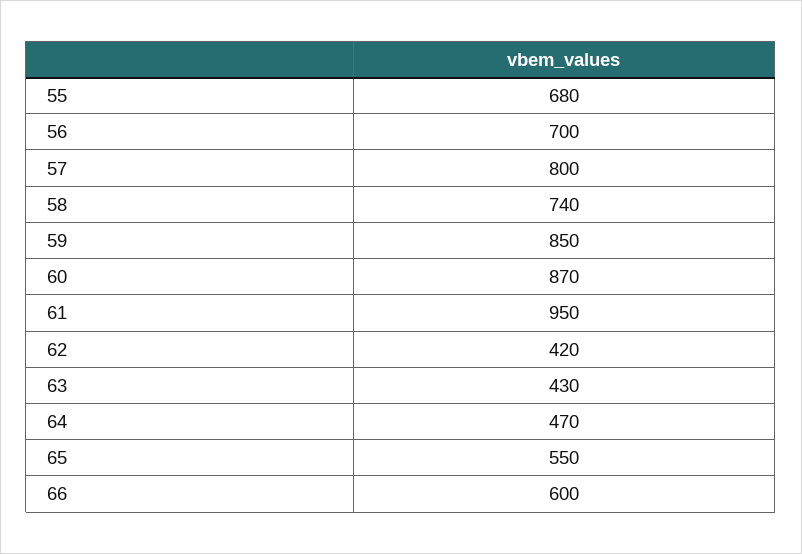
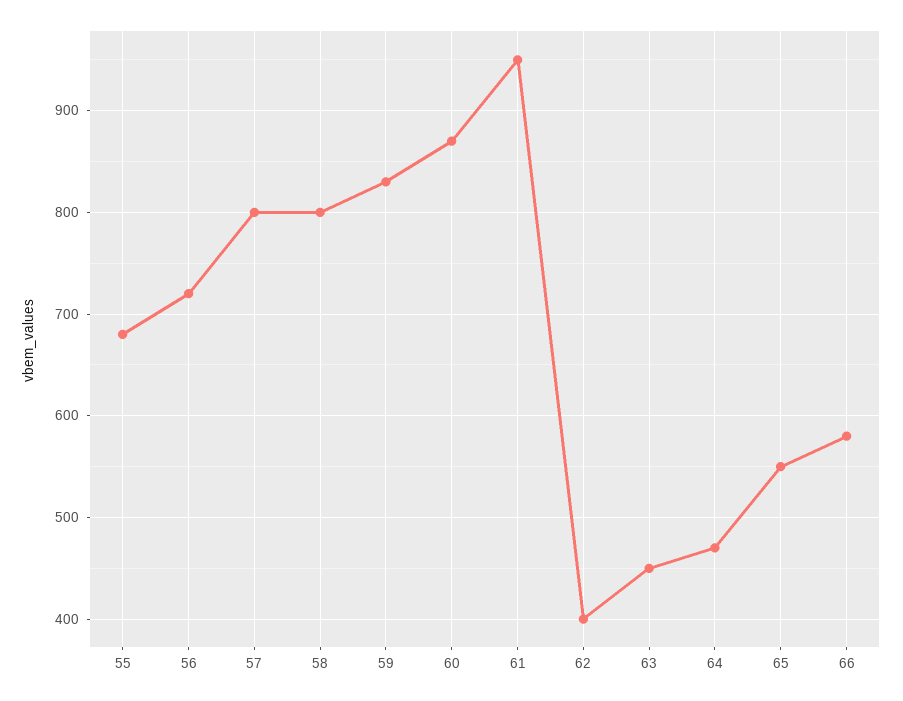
56: 700 -> 720
58: 740 -> 800
59: 850 -> 830
62: 420 -> 400
63: 430 -> 450
66: 600 -> 580

